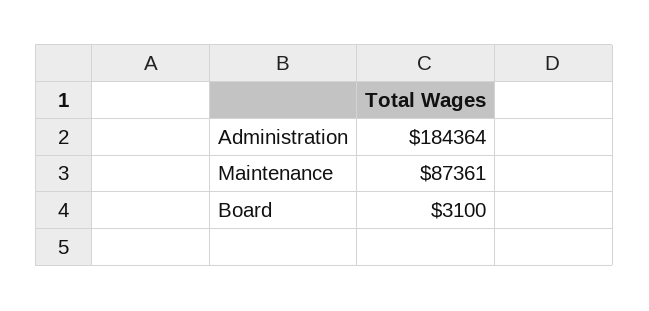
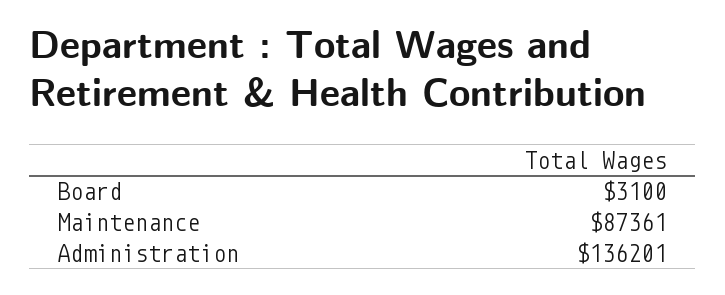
Administration: 184364 -> 136201

